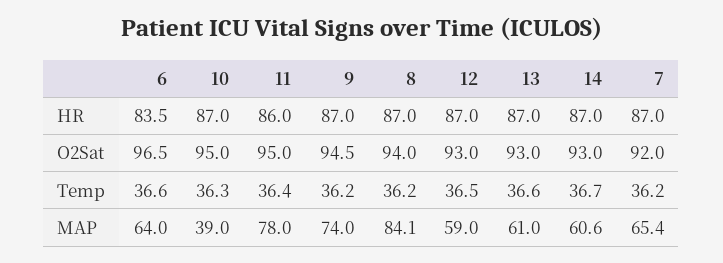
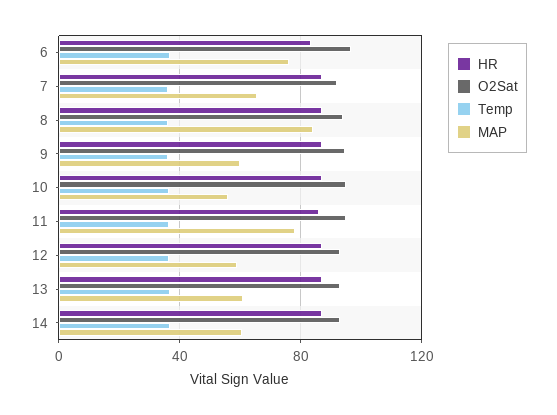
MAP, 6: 64 -> 75
MAP, 10: 39 -> 55
MAP, 9: 74 -> 60

